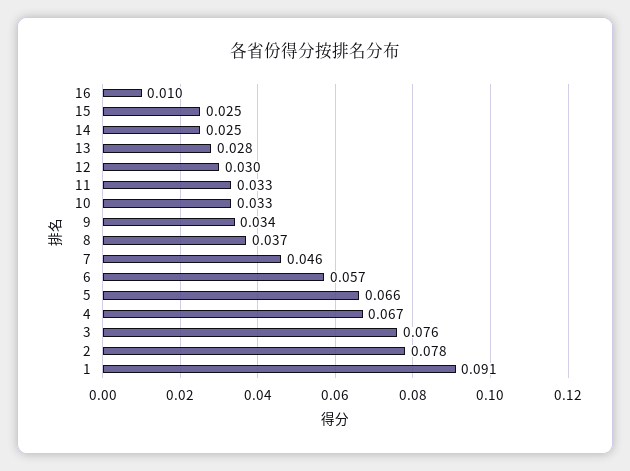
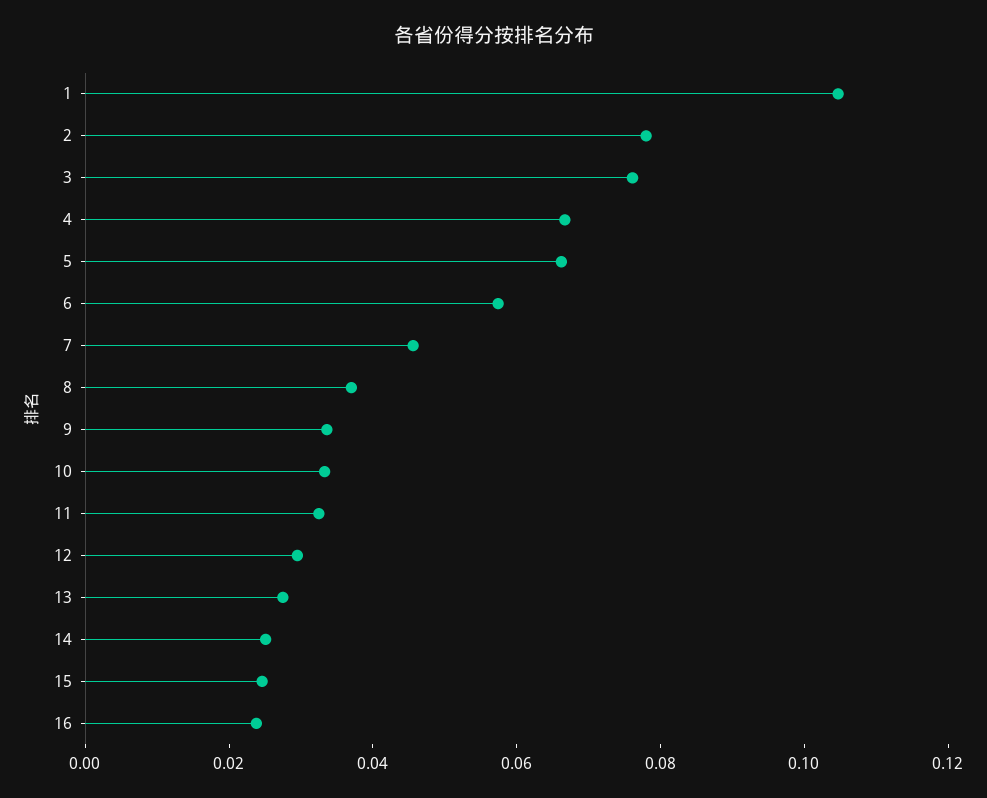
16: 0.01 -> 0.025
1: 0.091 -> 0.105

